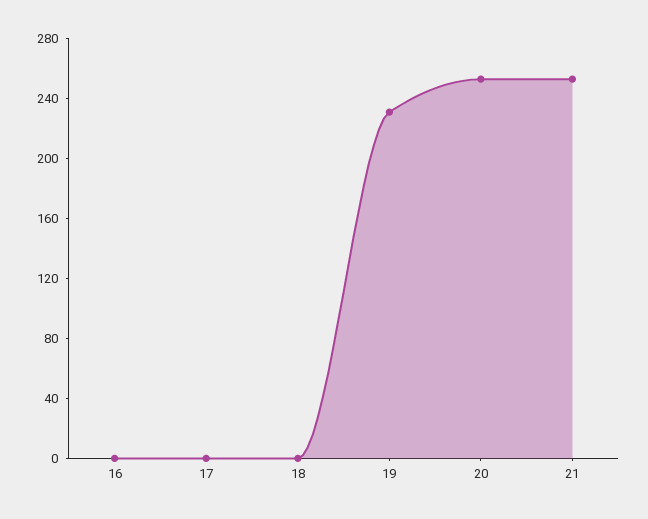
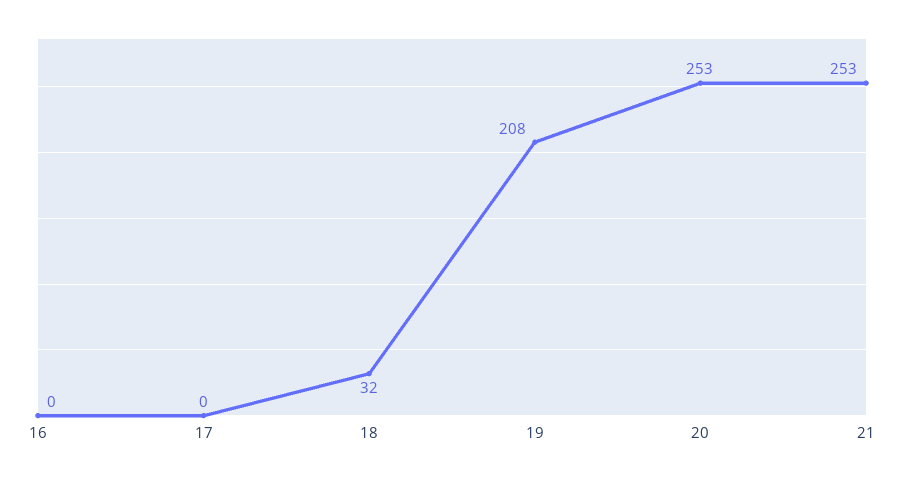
18: 0 -> 32
19: 230 -> 208

